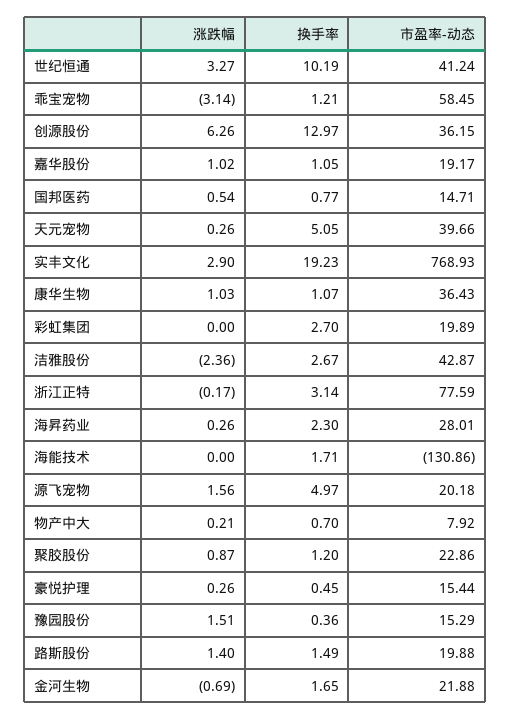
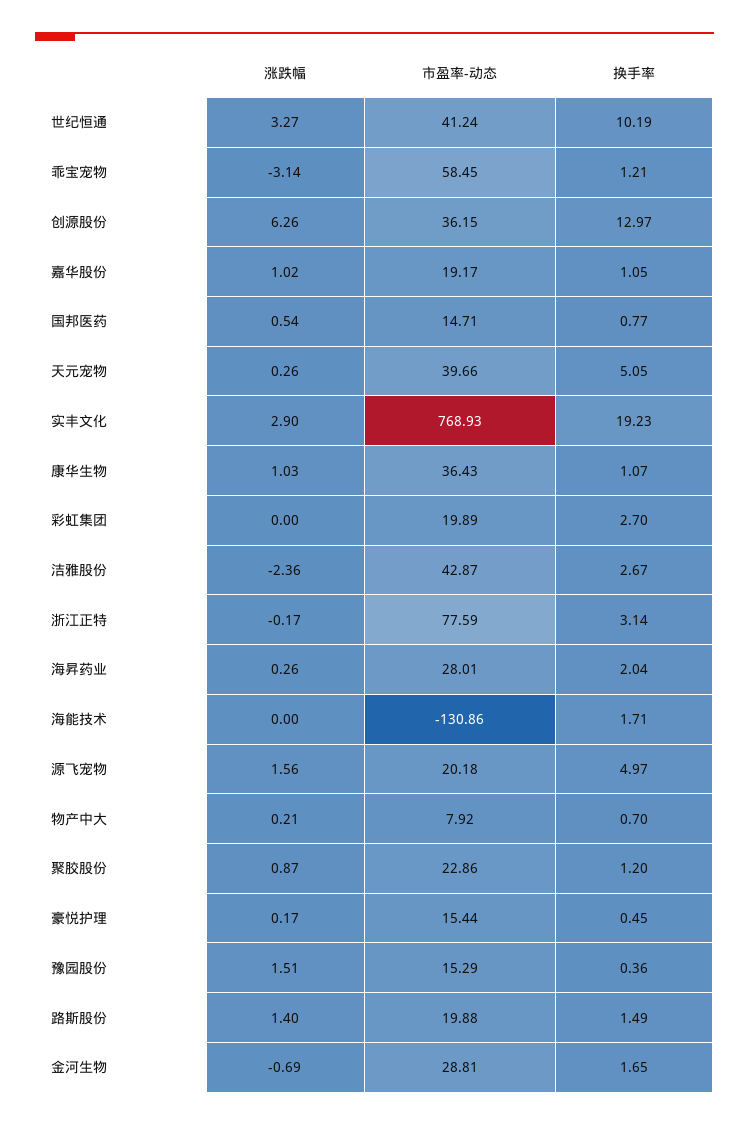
换手率, 海昇药业: 2.3 -> 2.04
涨跌幅, 豪悦护理: 0.26 -> 0.17
市盈率-动态, 金河生物: 21.88 -> 28.81

